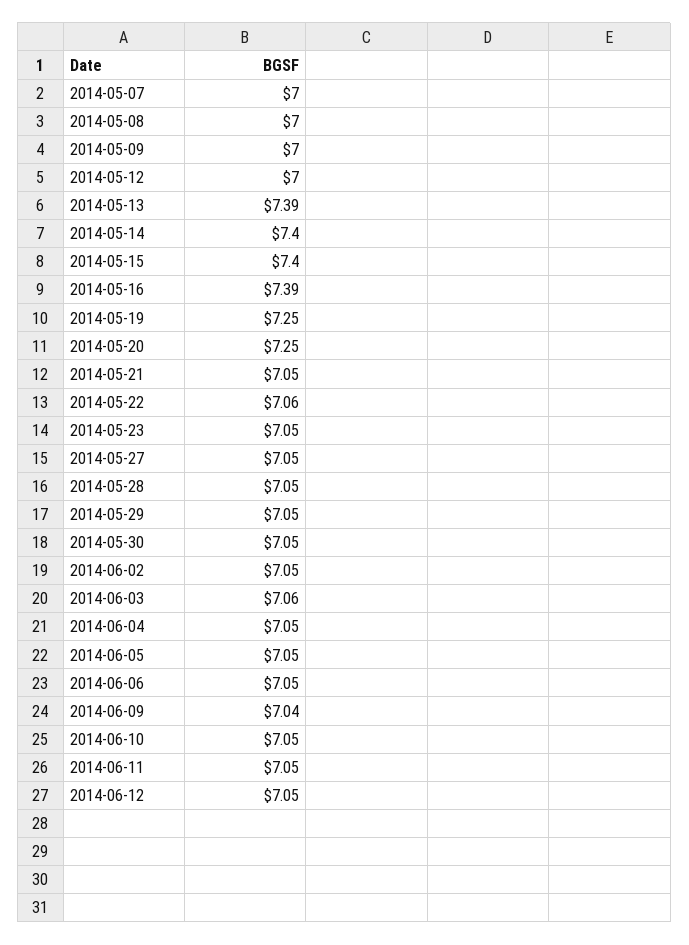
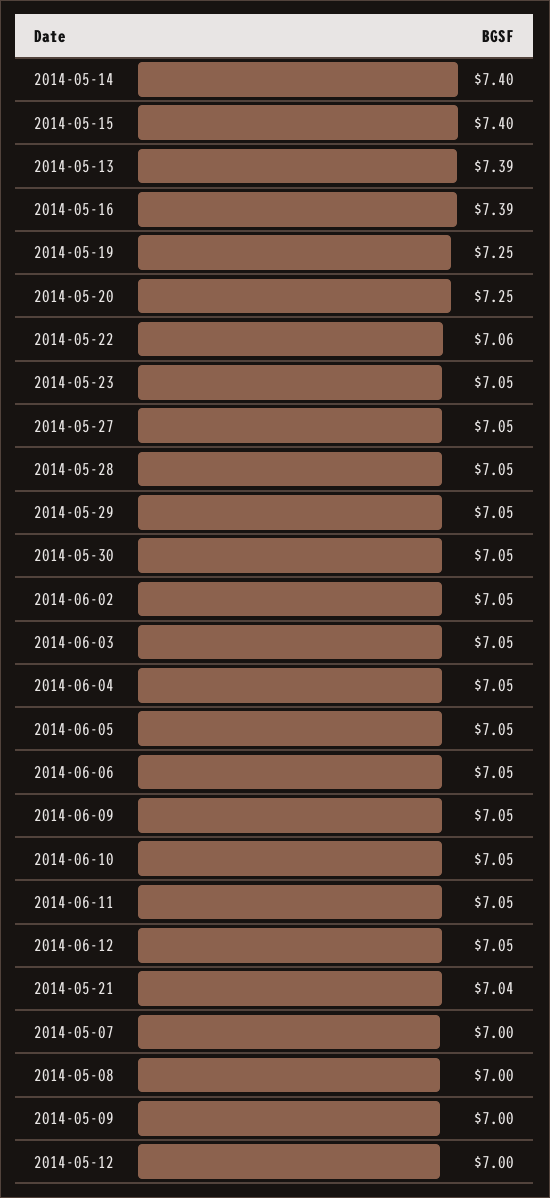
2014-05-21: 7.05 -> 7.04
2014-06-03: 7.06 -> 7.05
2014-06-09: 7.04 -> 7.05

